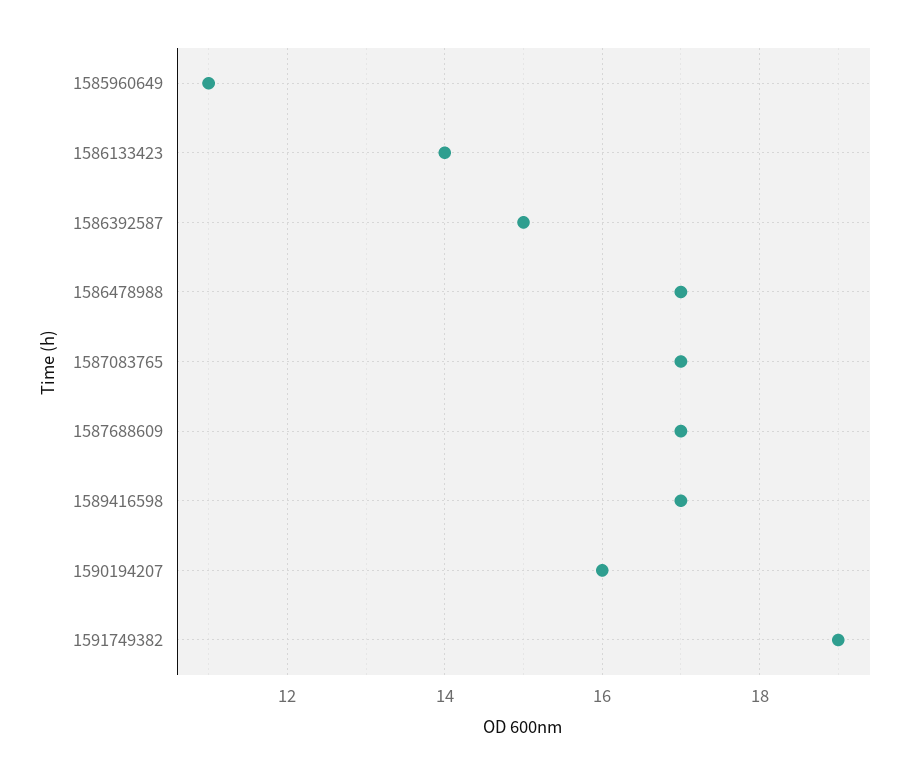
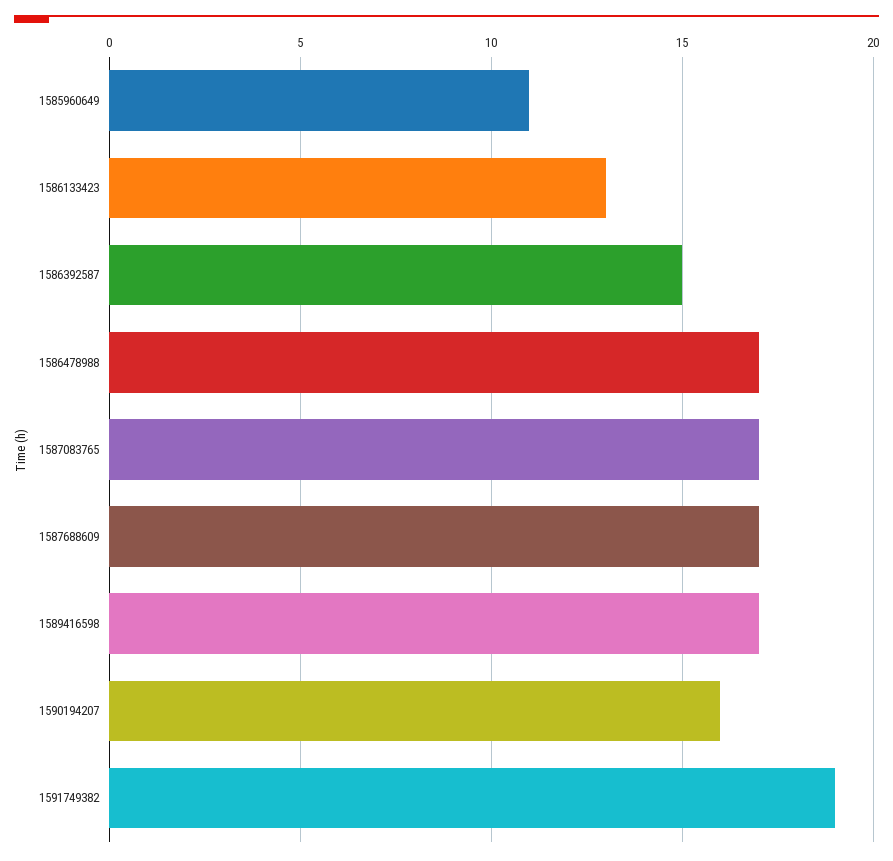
1586133423: 14 -> 13

